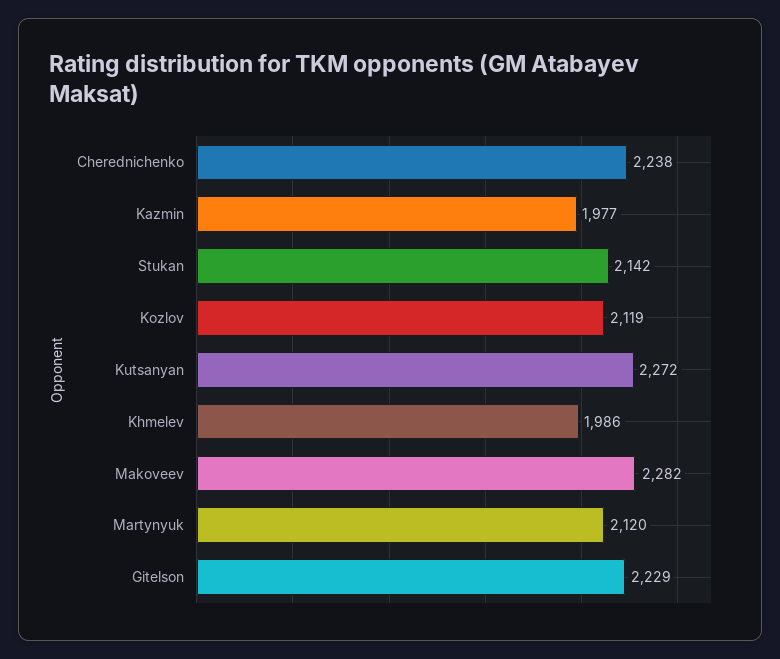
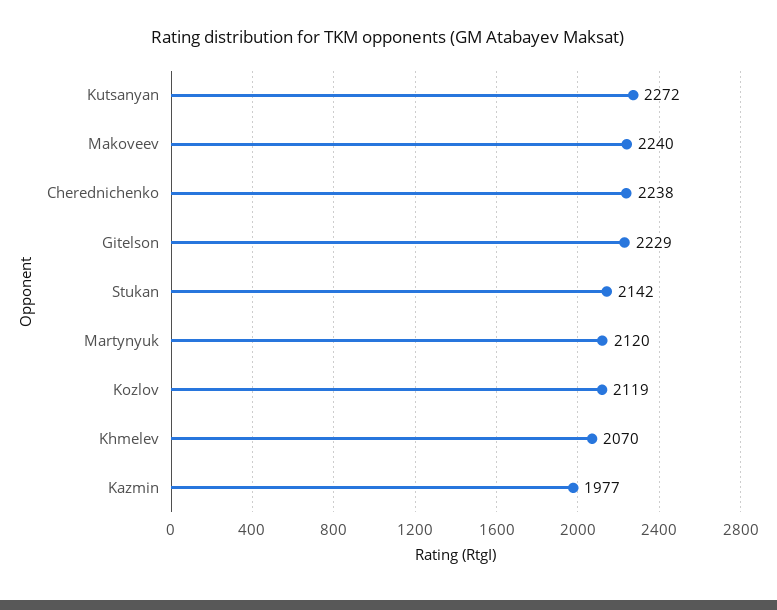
Khmelev: 1986 -> 2070
Makoveev: 2282 -> 2240

